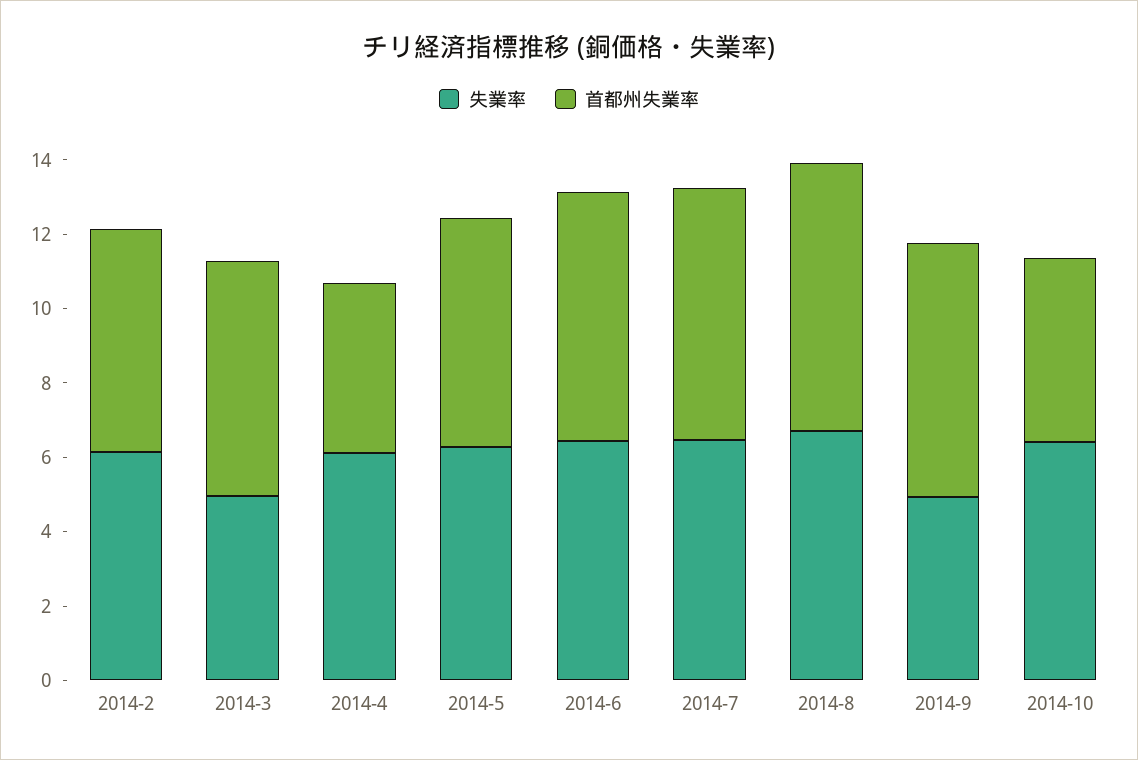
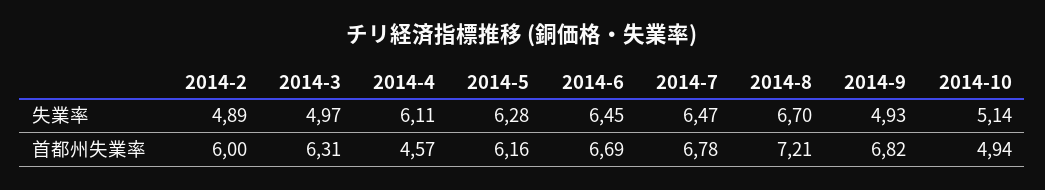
失業率, 2014-2: 6 -> 4.89
失業率, 2014-10: 6.5 -> 5.14

